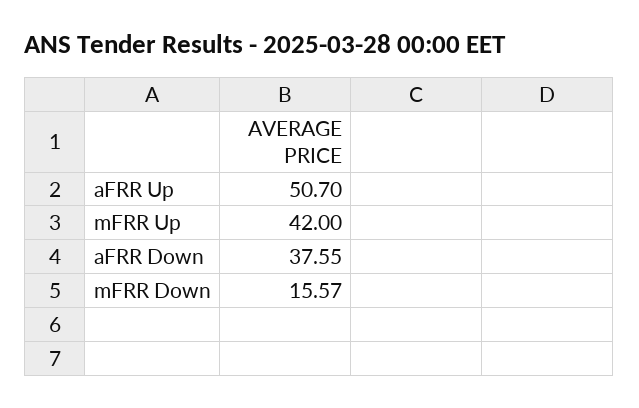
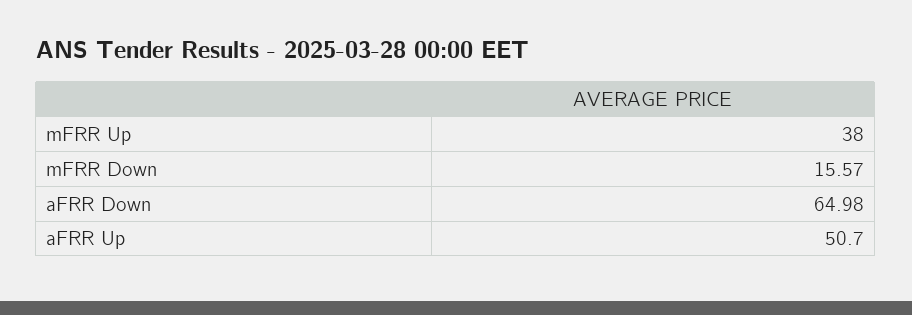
mFRR Up: 42 -> 38
aFRR Down: 37.55 -> 64.98

